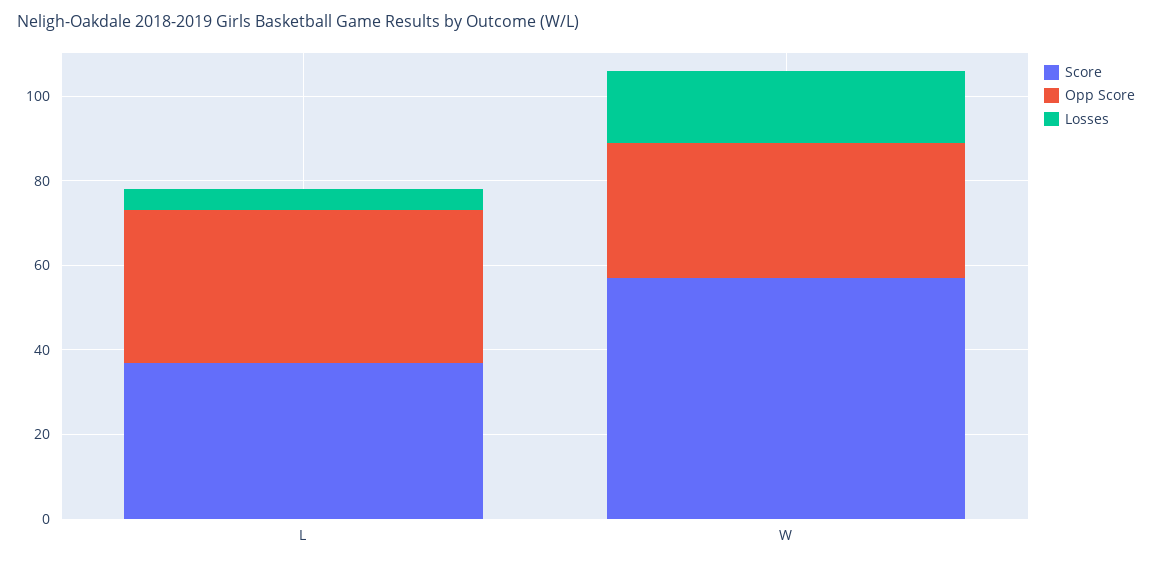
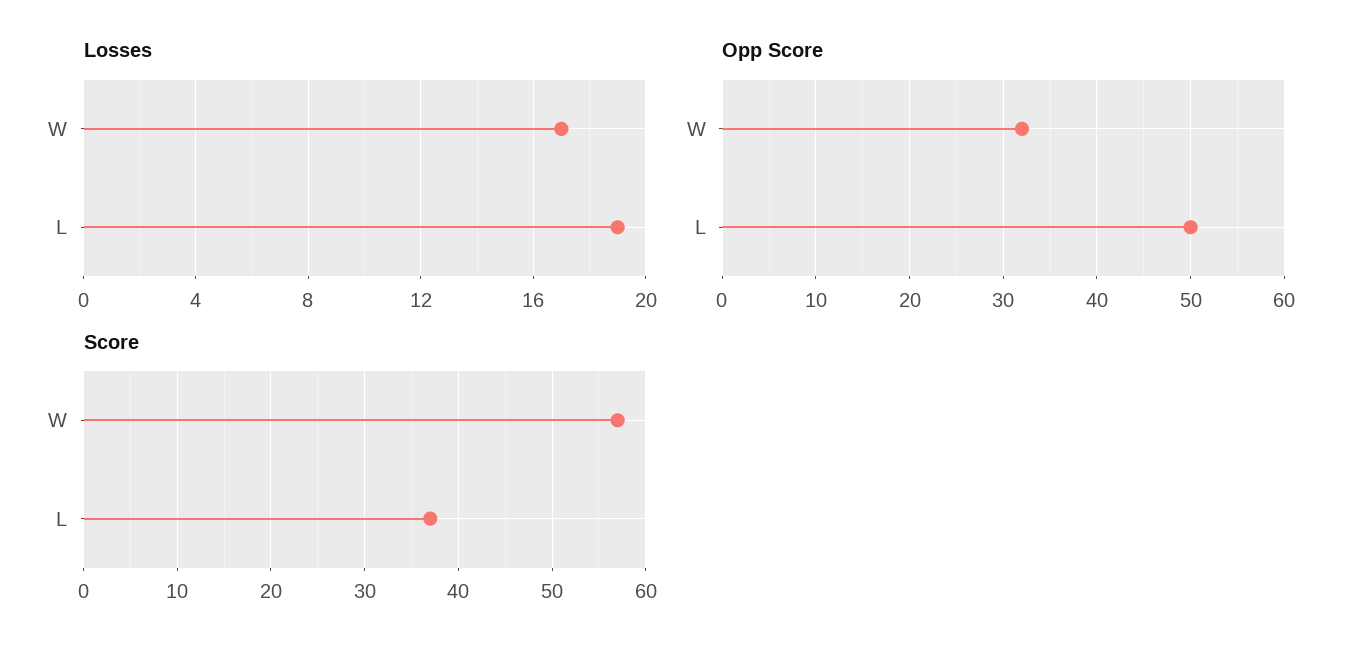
Opp Score, L: 35 -> 50
Losses, L: 5 -> 19

